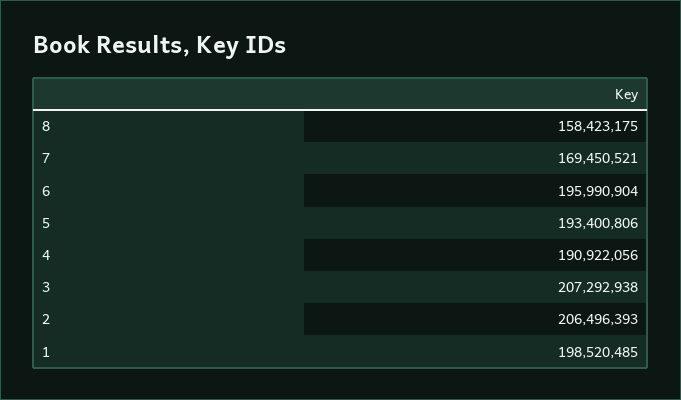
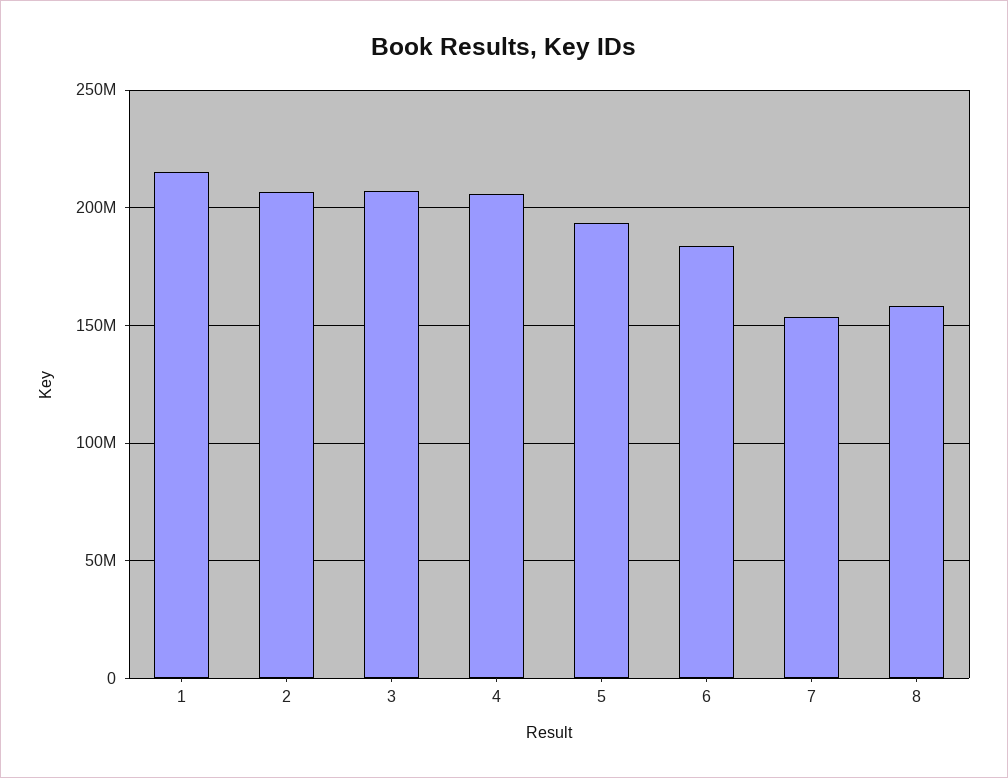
7: 169450521 -> 155000000
6: 195990904 -> 185000000
4: 190922056 -> 205000000
1: 198520485 -> 215000000

